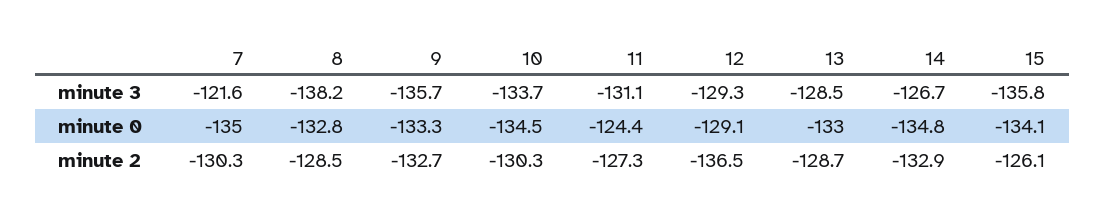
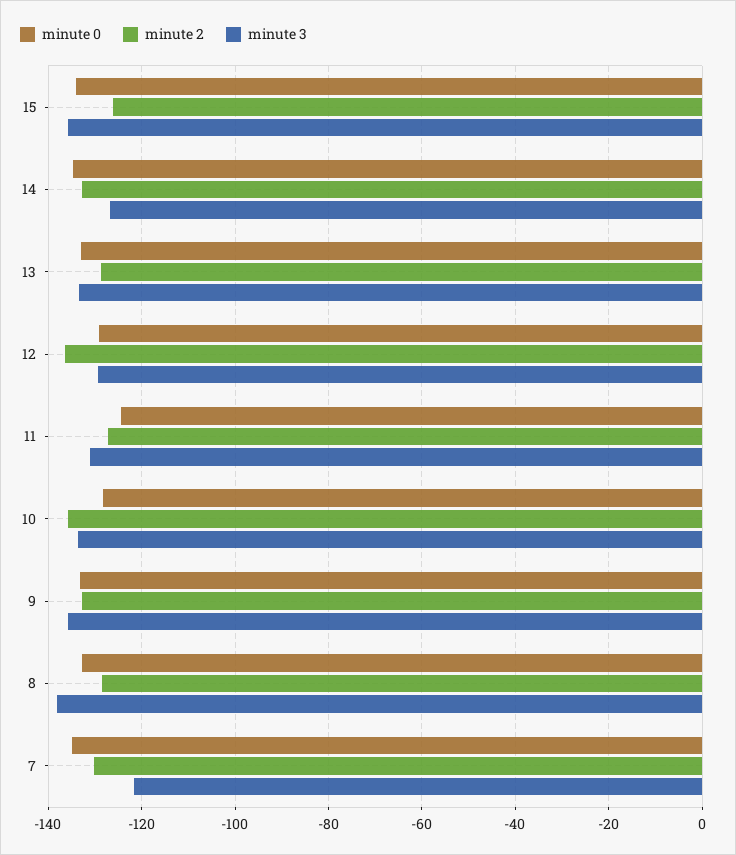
minute 3, 13: -128.5 -> -134
minute 0, 10: -134.5 -> -128
minute 2, 10: -130.3 -> -136

